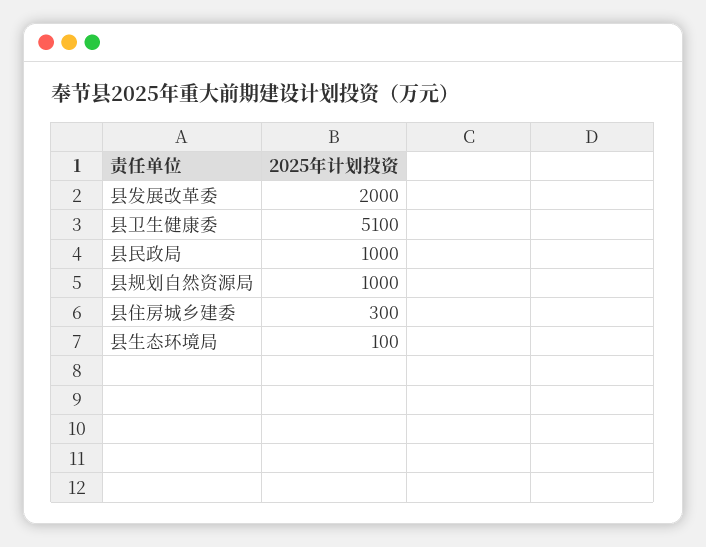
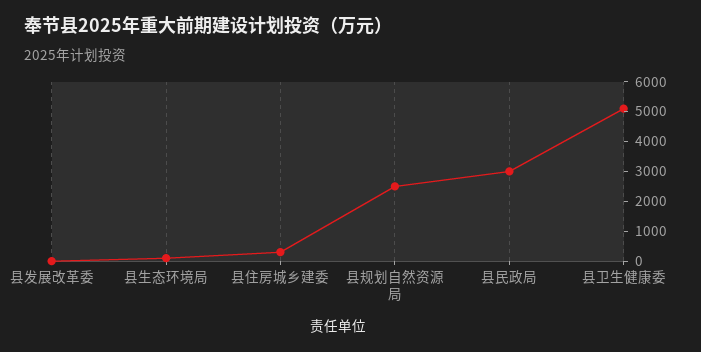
县发展改革委: 2000 -> 0
县民政局: 1000 -> 3000
县规划自然资源局: 1000 -> 2500

